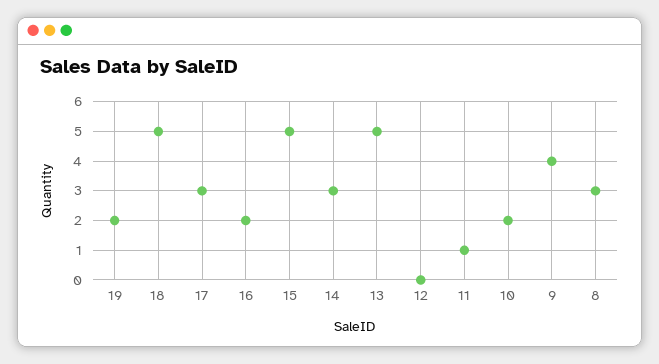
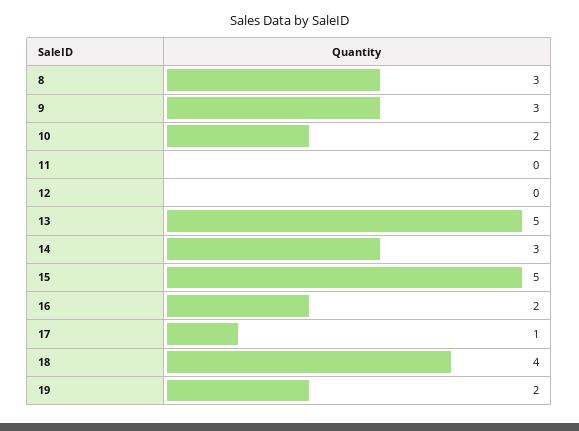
18: 5 -> 4
17: 3 -> 1
11: 1 -> 0
9: 4 -> 3

